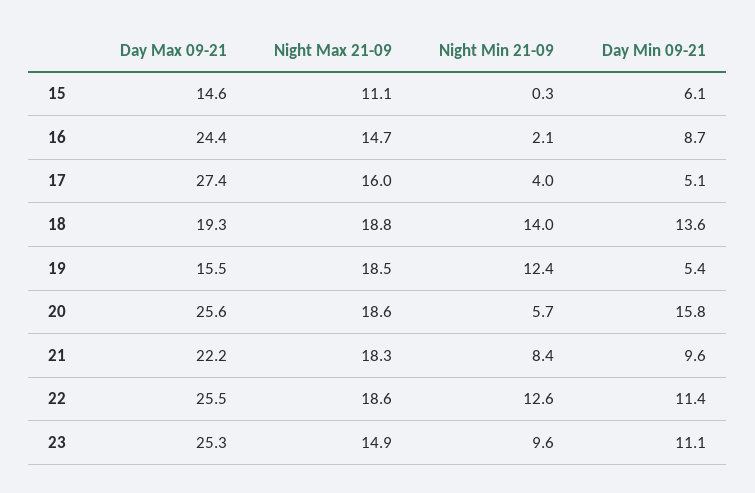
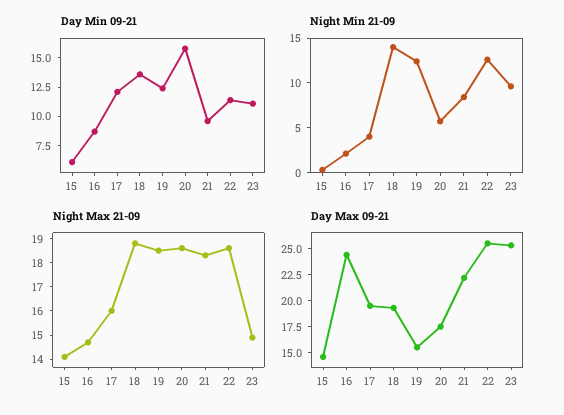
Night Max 21-09, 15: 11.1 -> 14
Day Max 09-21, 17: 27.4 -> 20
Day Min 09-21, 17: 5.1 -> 12.5
Day Min 09-21, 19: 5.4 -> 12.5
Day Max 09-21, 20: 25.6 -> 17.5

